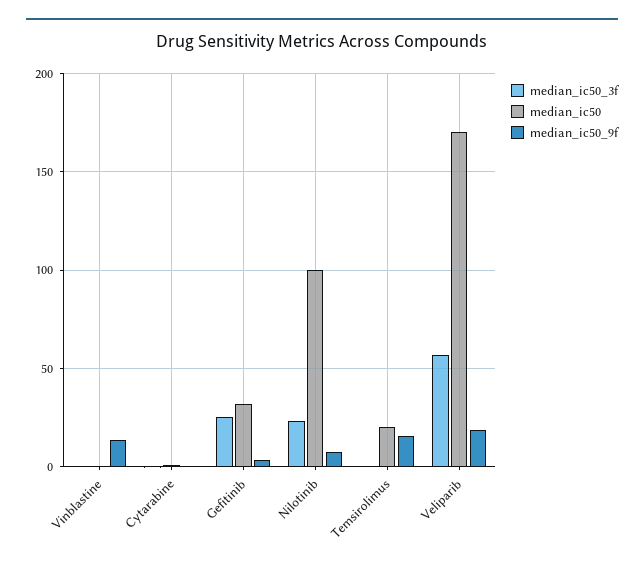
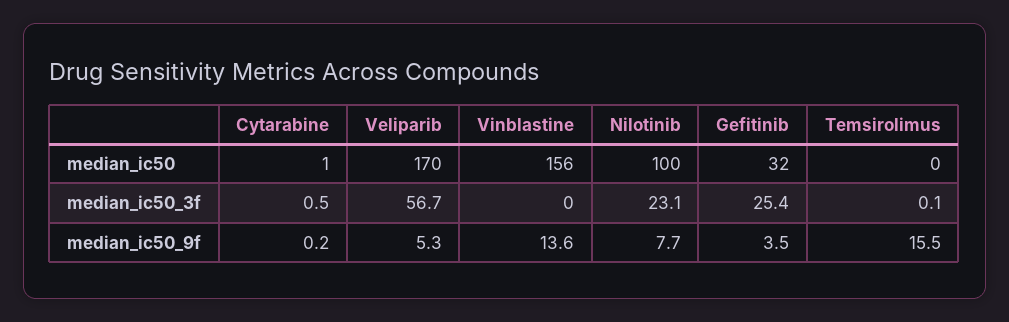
median_ic50, Vinblastine: 0 -> 156
median_ic50, Temsirolimus: 20 -> 0
median_ic50_9f, Veliparib: 20 -> 5.3

